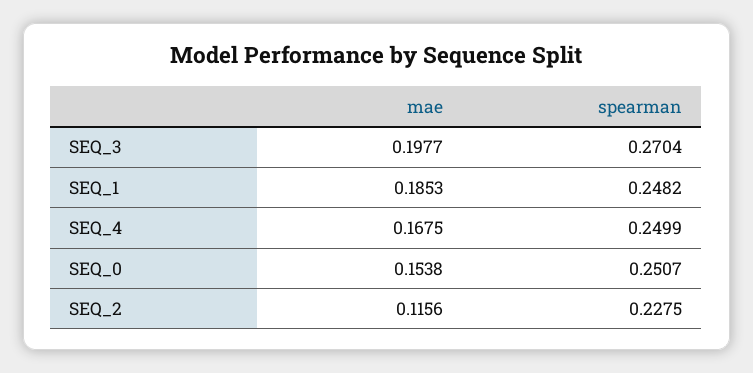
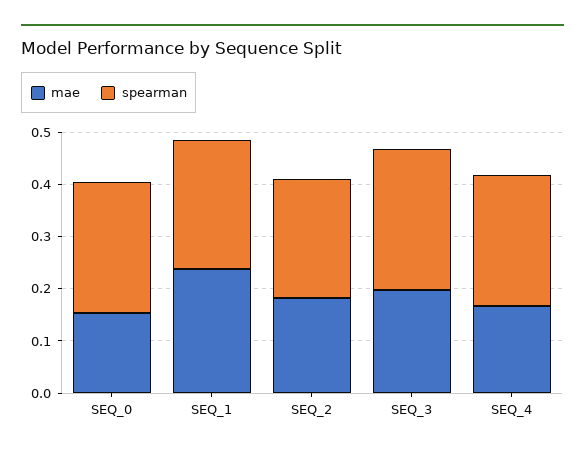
mae, SEQ_1: 0.1853 -> 0.24
mae, SEQ_2: 0.1156 -> 0.18

